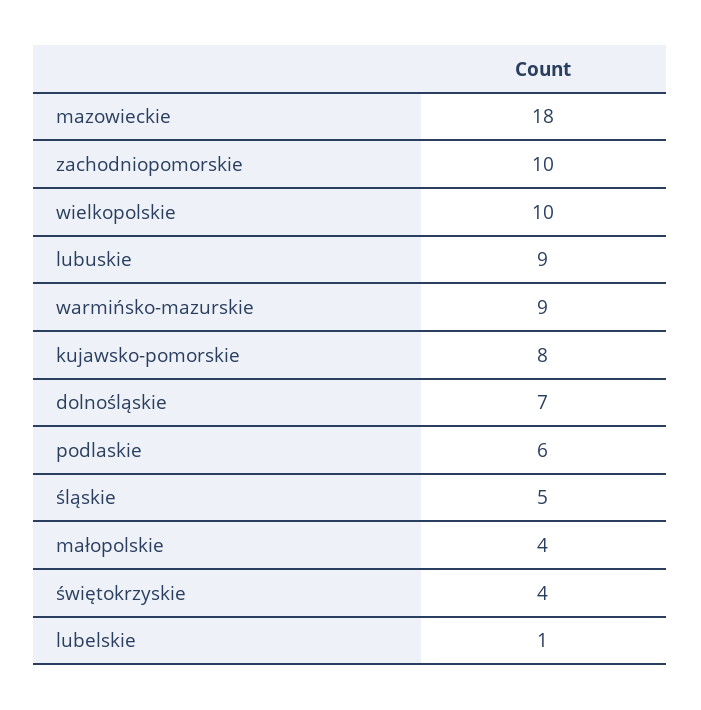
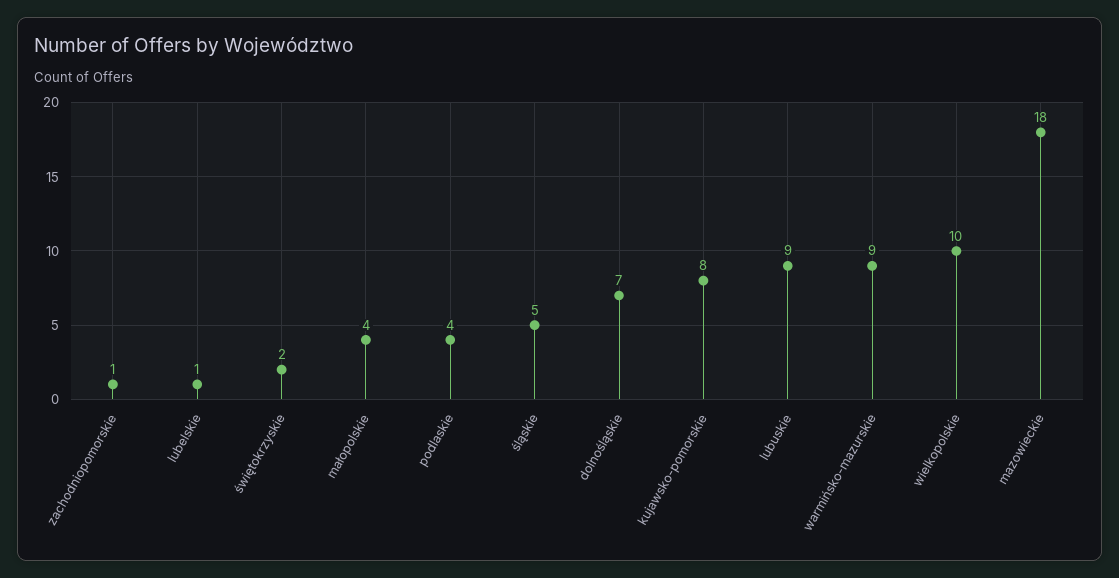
zachodniopomorskie: 10 -> 1
podlaskie: 6 -> 4
świętokrzyskie: 4 -> 2

